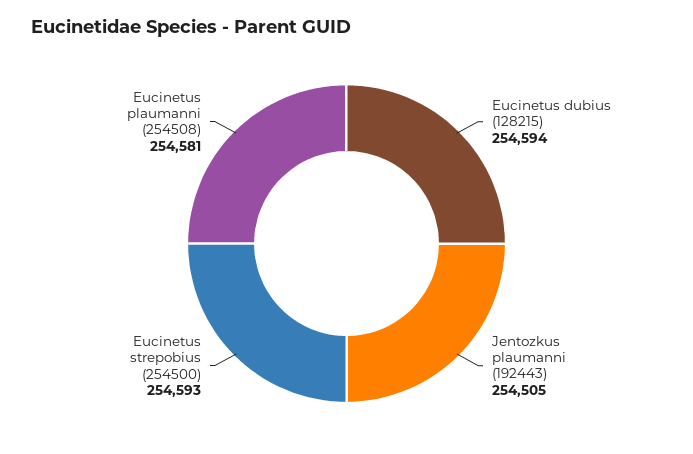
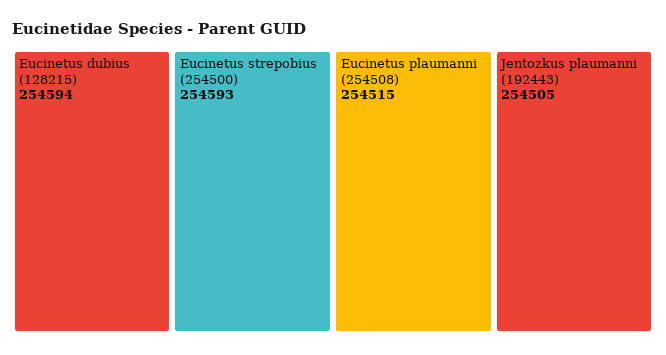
Eucinetus plaumanni (254508): 254581 -> 254515

